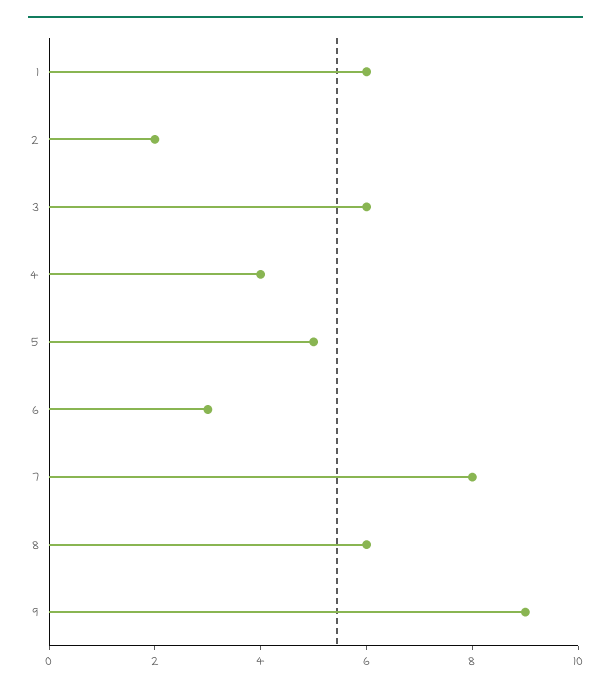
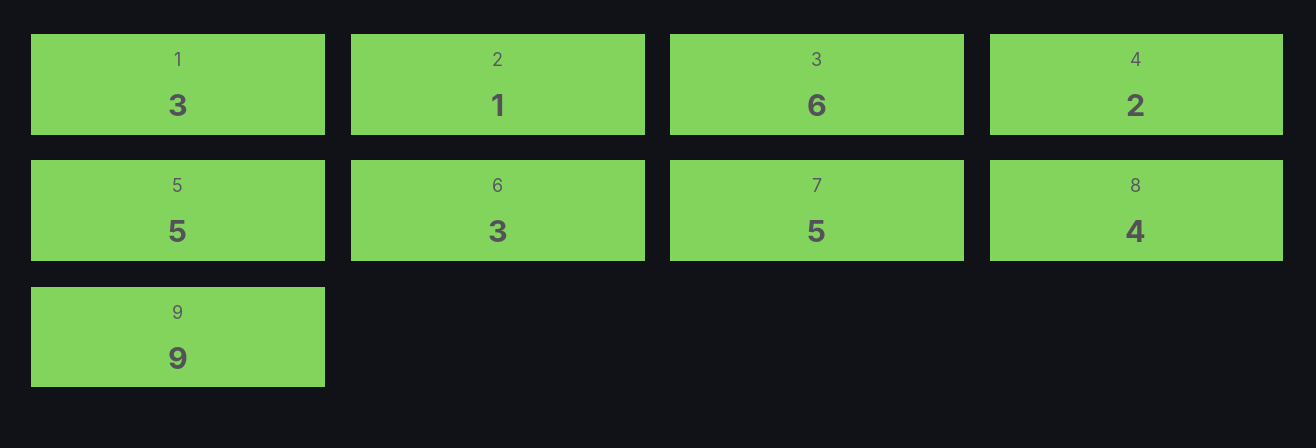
1: 6 -> 3
2: 2 -> 1
4: 4 -> 2
7: 8 -> 5
8: 6 -> 4

